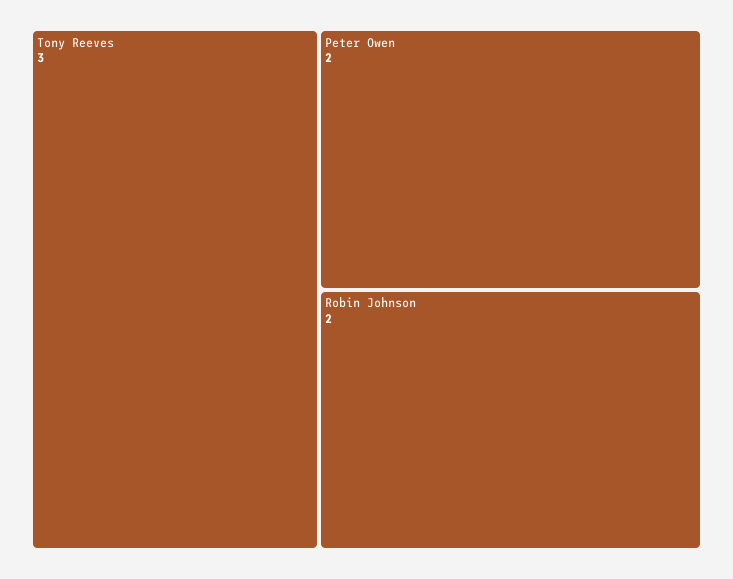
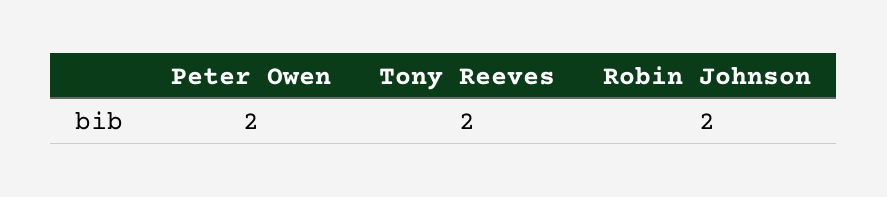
Tony Reeves: 3 -> 2

